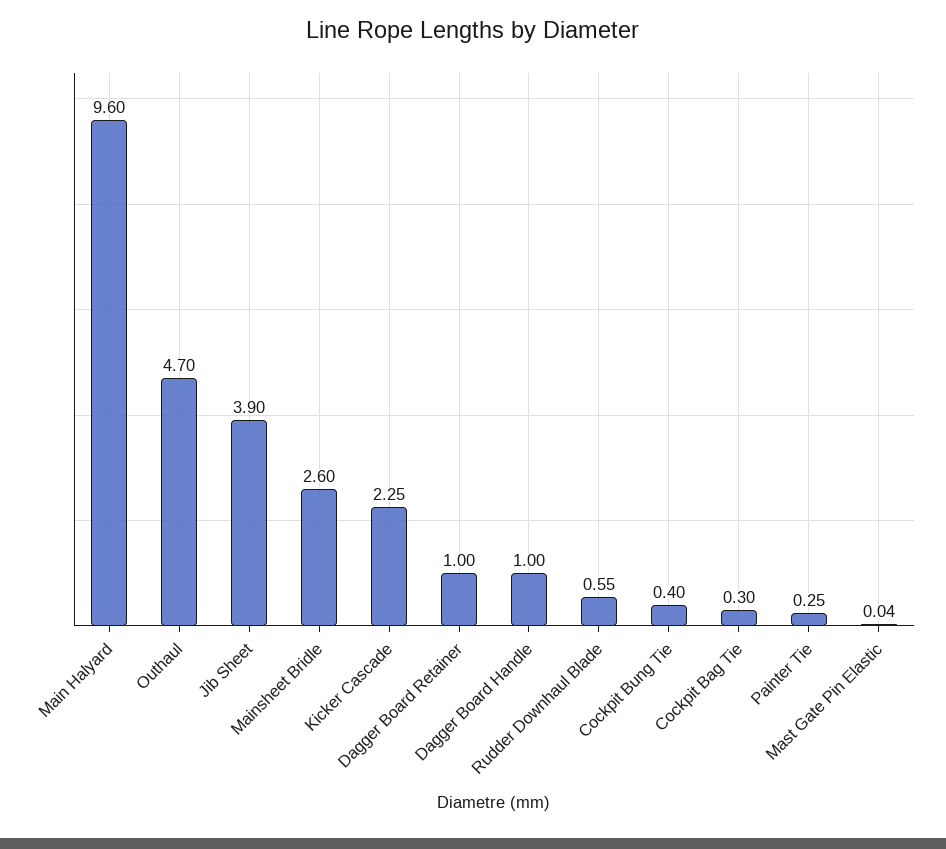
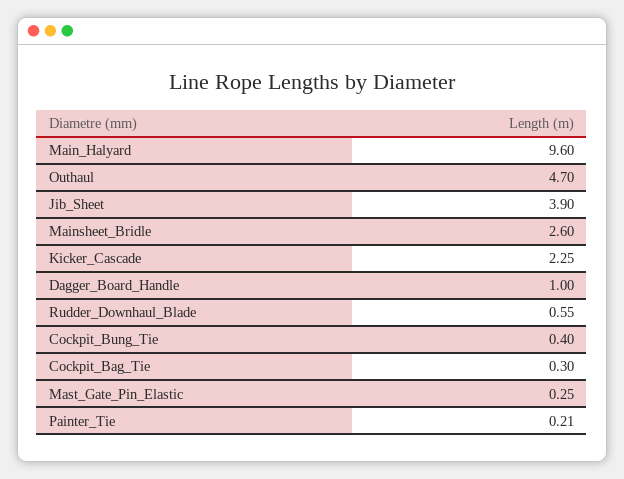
Dagger Board Retainer: 1 -> none
Painter Tie: 0.25 -> 0.21
Mast Gate Pin Elastic: 0.04 -> 0.25

